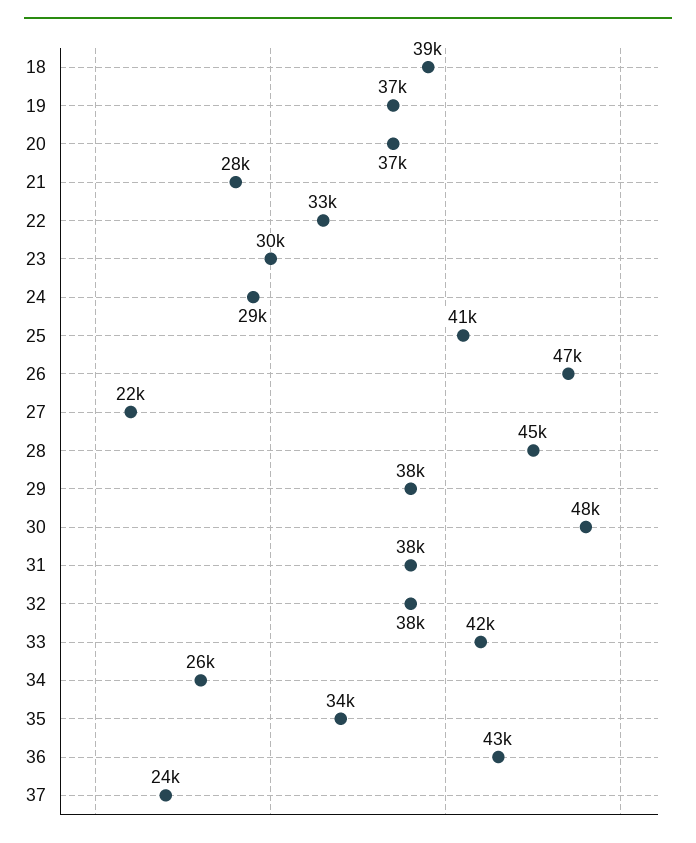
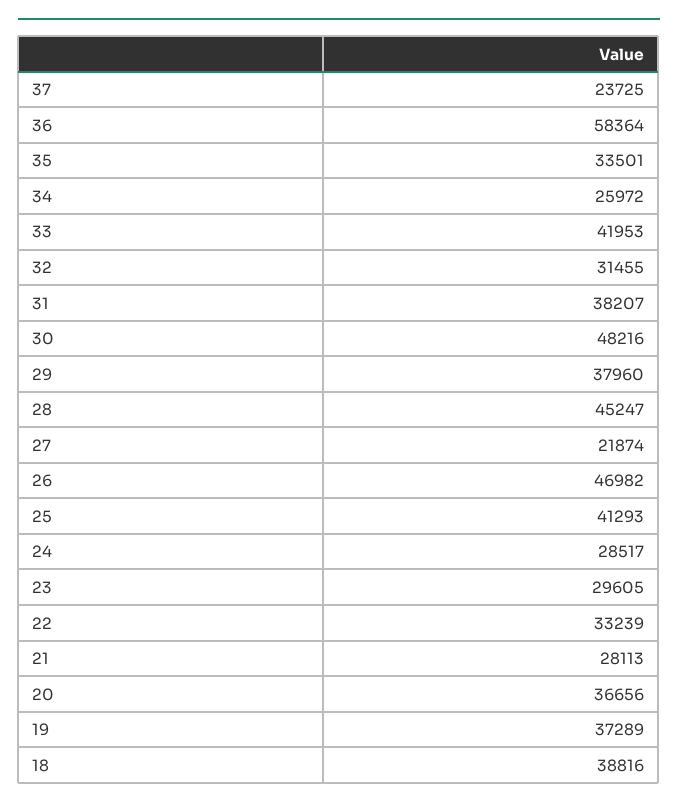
32: 38000 -> 31455
36: 43000 -> 58364

